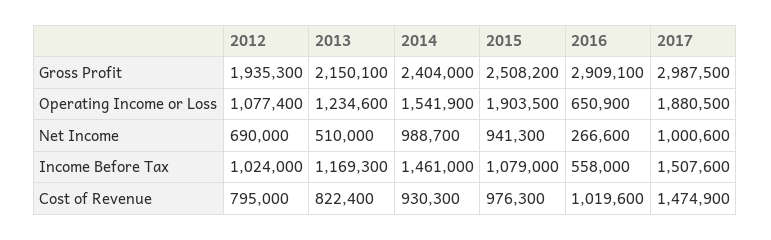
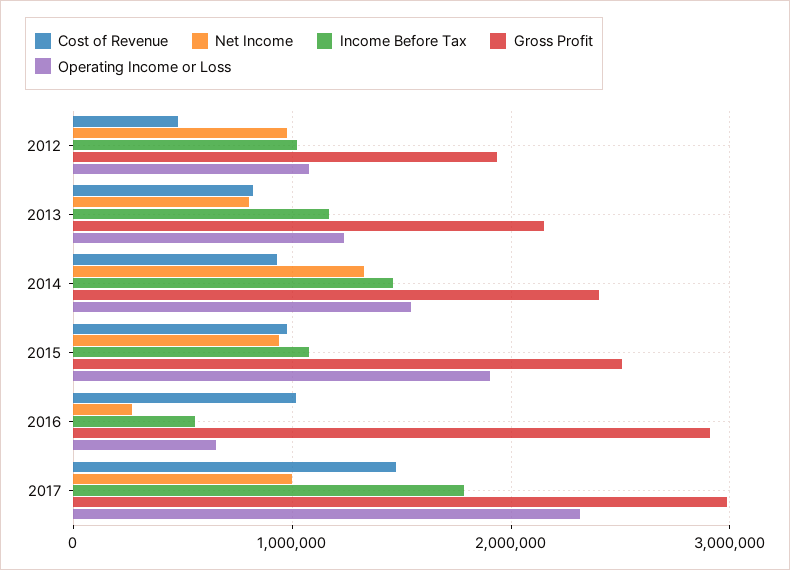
Operating Income or Loss, 2017: 1880500 -> 2300000
Net Income, 2012: 690000 -> 1000000
Net Income, 2013: 510000 -> 800000
Net Income, 2014: 988700 -> 1300000
Income Before Tax, 2017: 1507600 -> 1800000
Cost of Revenue, 2012: 795000 -> 500000

